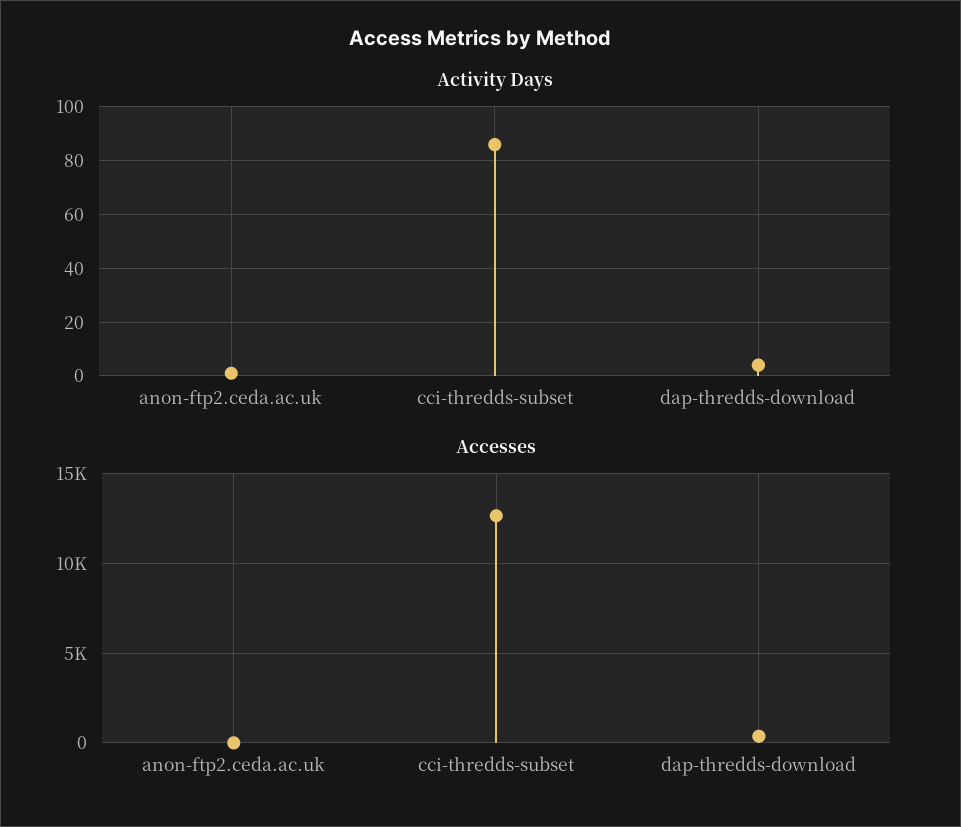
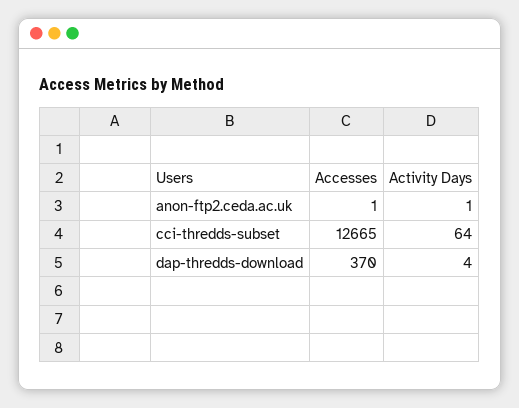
Activity Days, cci-thredds-subset: 85 -> 64

